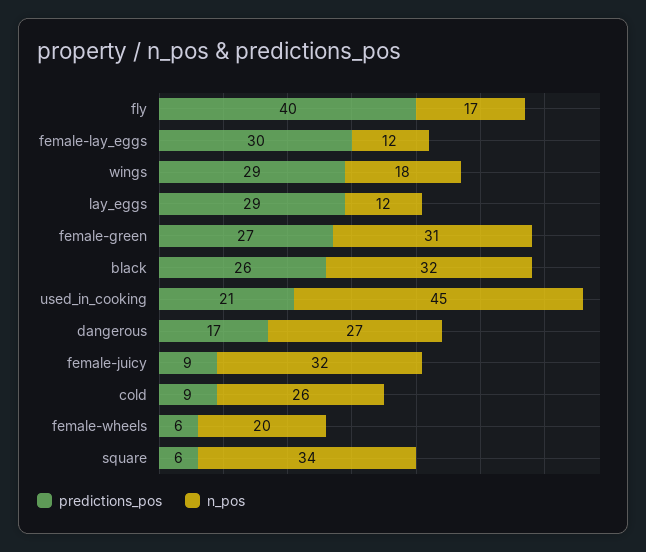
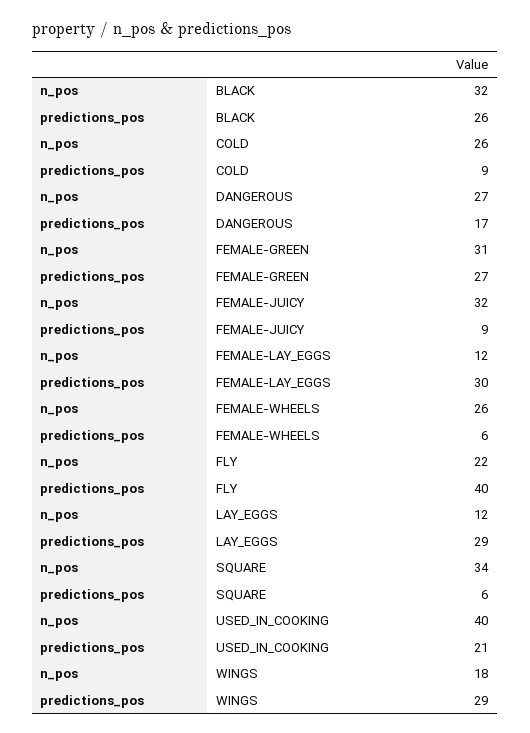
n_pos, fly: 17 -> 22
n_pos, used_in_cooking: 45 -> 40
n_pos, female-wheels: 20 -> 26

